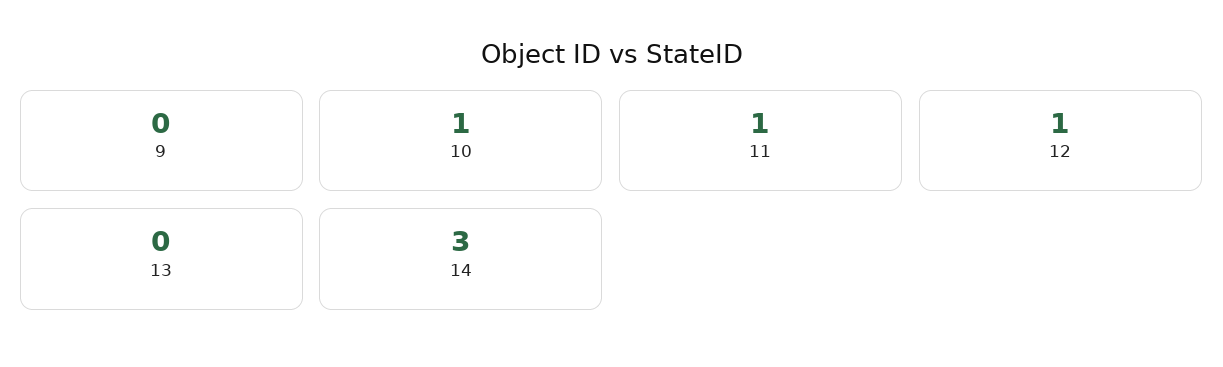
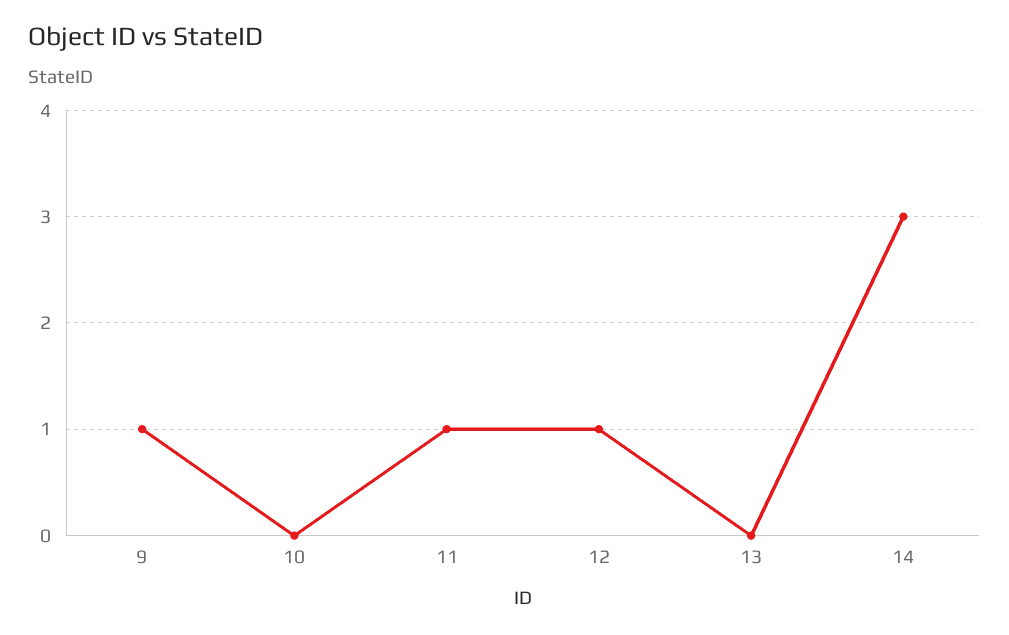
9: 0 -> 1
10: 1 -> 0

